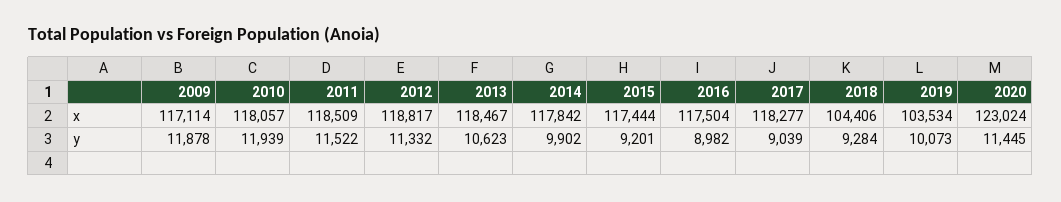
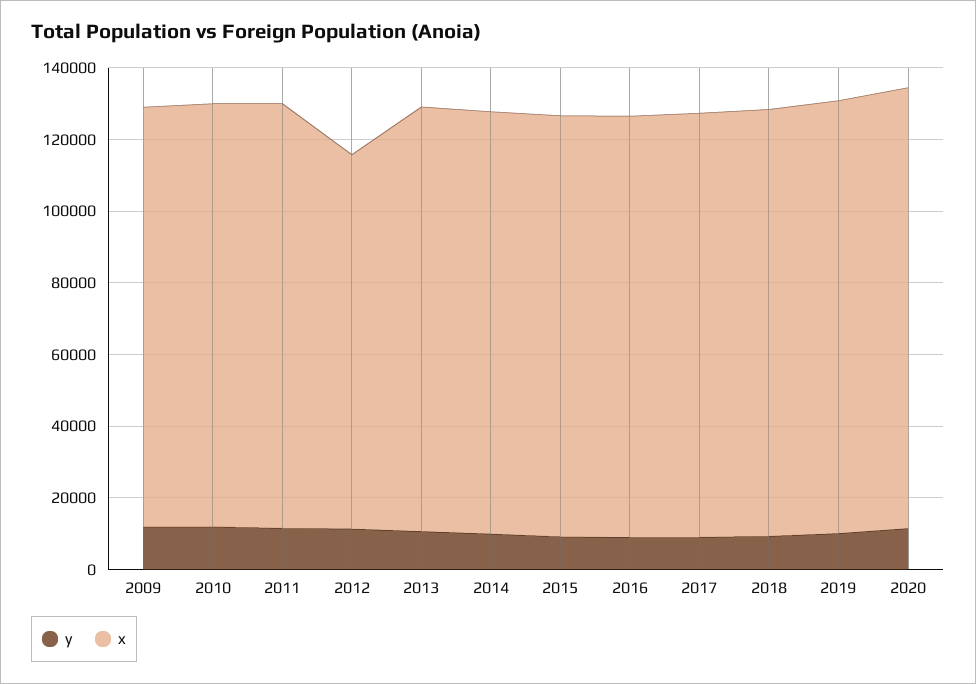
x, 2012: 118817 -> 105000
x, 2018: 104406 -> 120000
x, 2019: 103534 -> 120000

